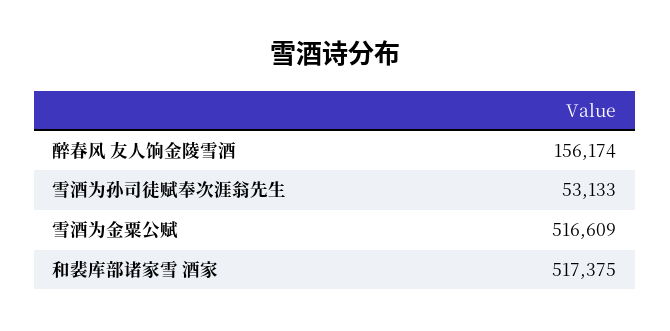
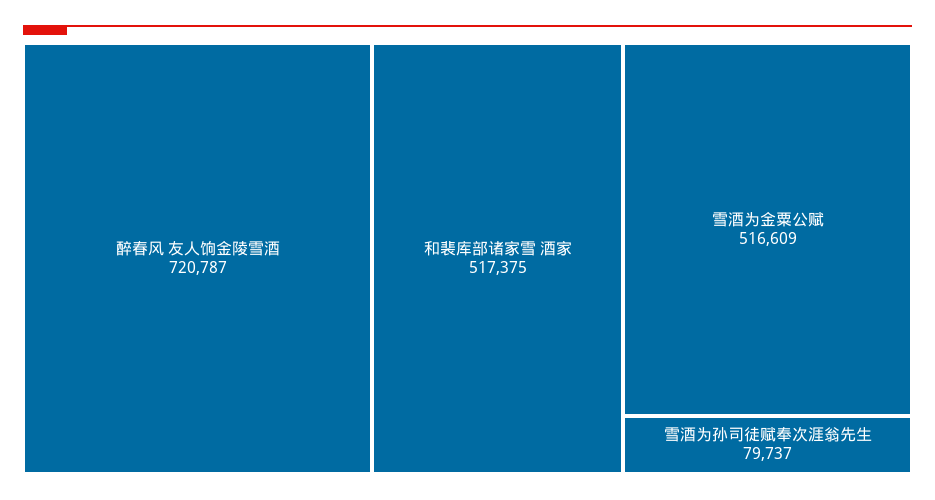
醉春风 友人饷金陵雪酒: 156174 -> 720787
雪酒为孙司徒赋奉次涯翁先生: 53133 -> 79737

